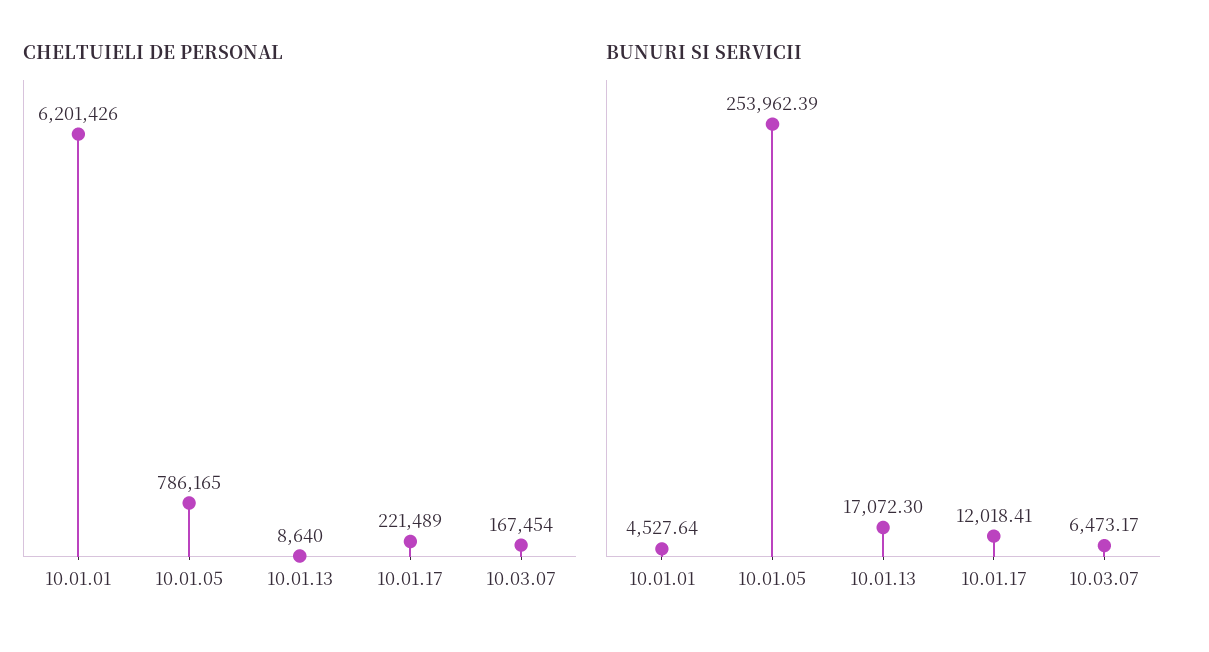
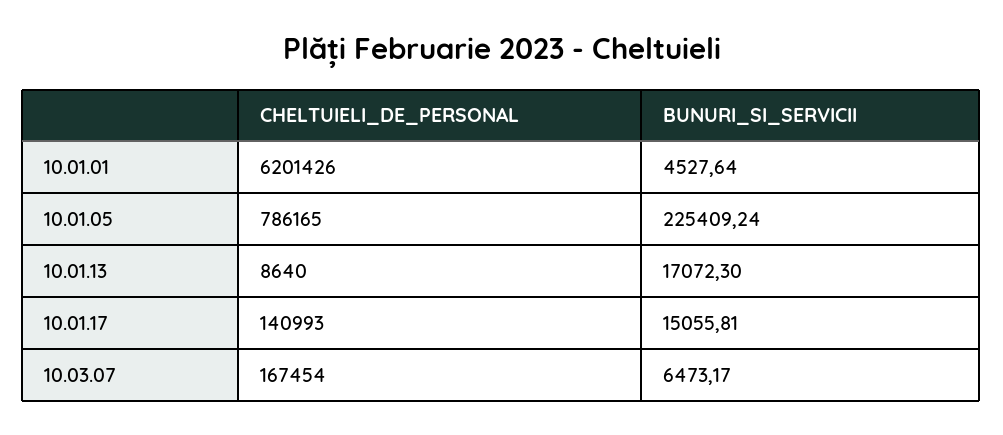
CHELTUIELI DE PERSONAL, 10.01.17: 221489 -> 140993
BUNURI SI SERVICII, 10.01.05: 253962.39 -> 225409.24
BUNURI SI SERVICII, 10.01.17: 12018.41 -> 15055.81

